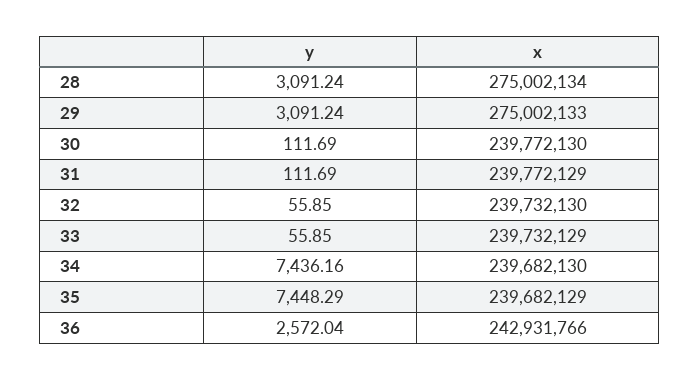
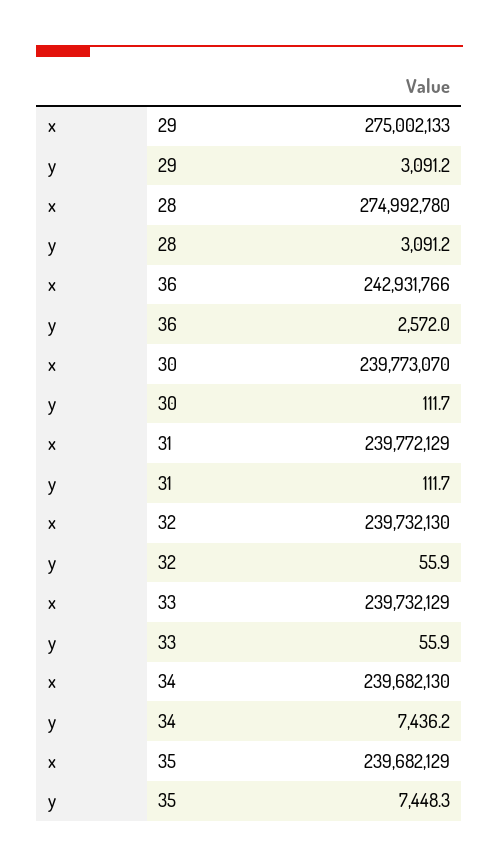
x, 28: 275002134 -> 274992780
x, 30: 239772130 -> 239773070

